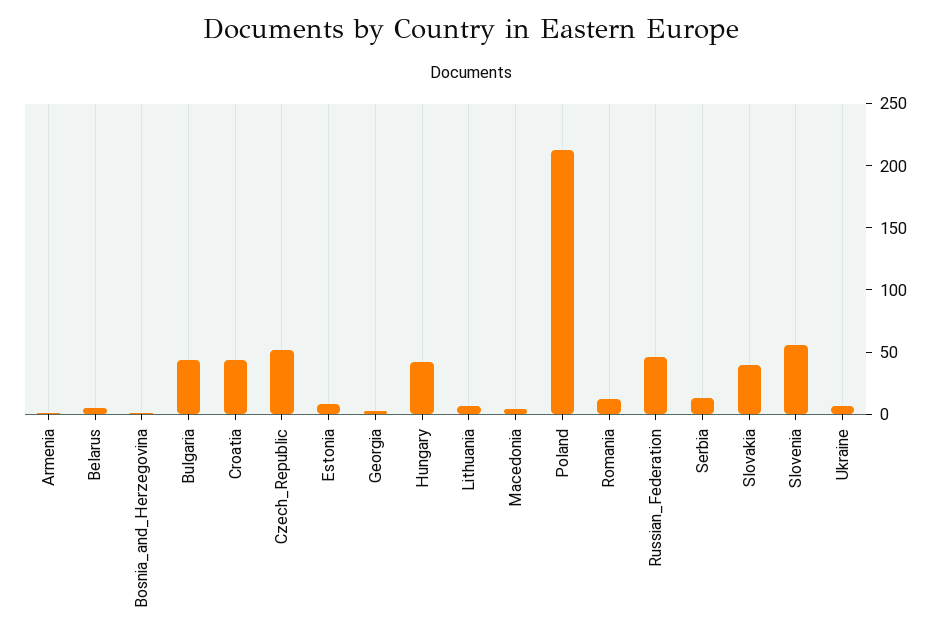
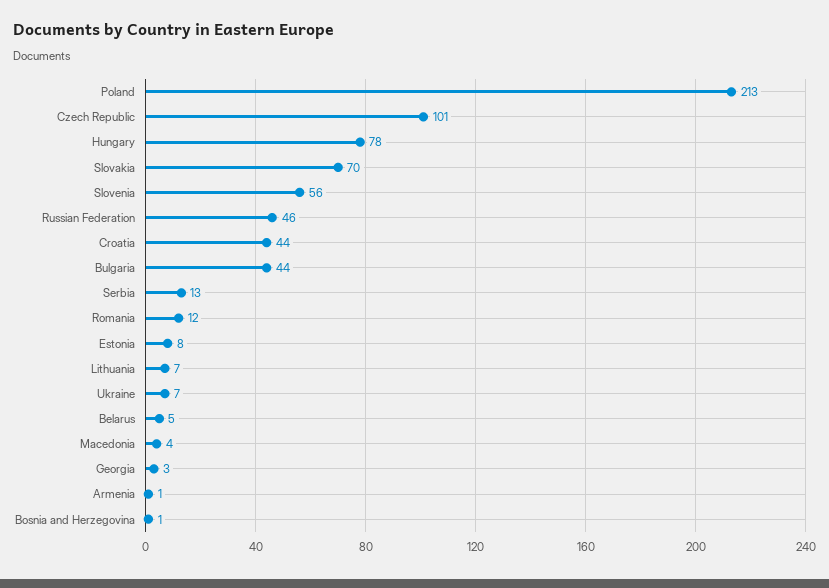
Czech_Republic: 50 -> 101
Hungary: 40 -> 78
Slovakia: 40 -> 70

